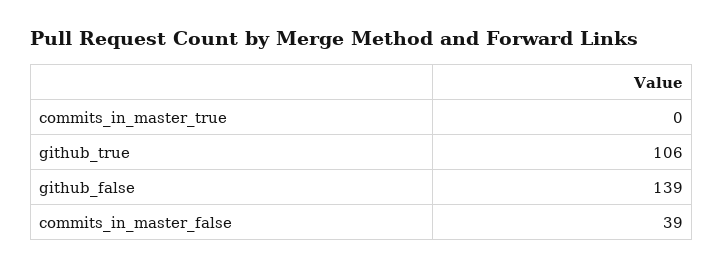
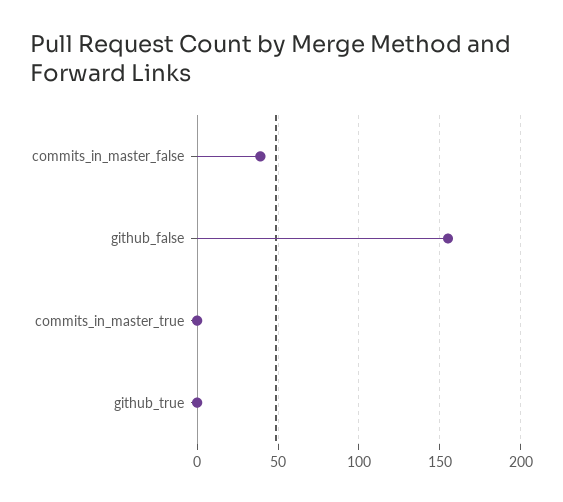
github_true: 106 -> 0
github_false: 139 -> 155

